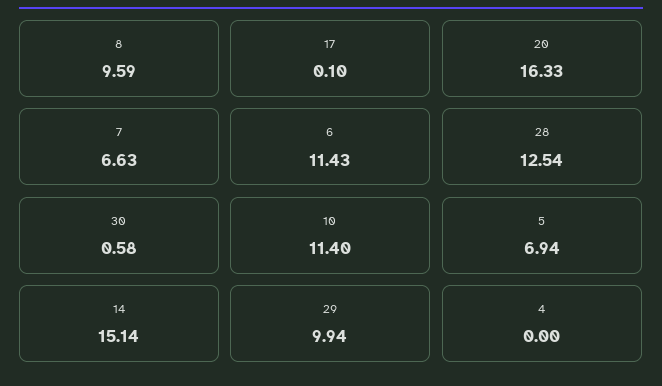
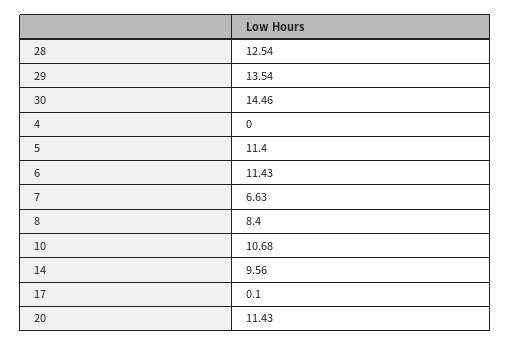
8: 9.59 -> 8.4
20: 16.33 -> 11.43
30: 0.58 -> 14.46
10: 11.4 -> 10.68
5: 6.94 -> 11.4
14: 15.14 -> 9.56
29: 9.94 -> 13.54

